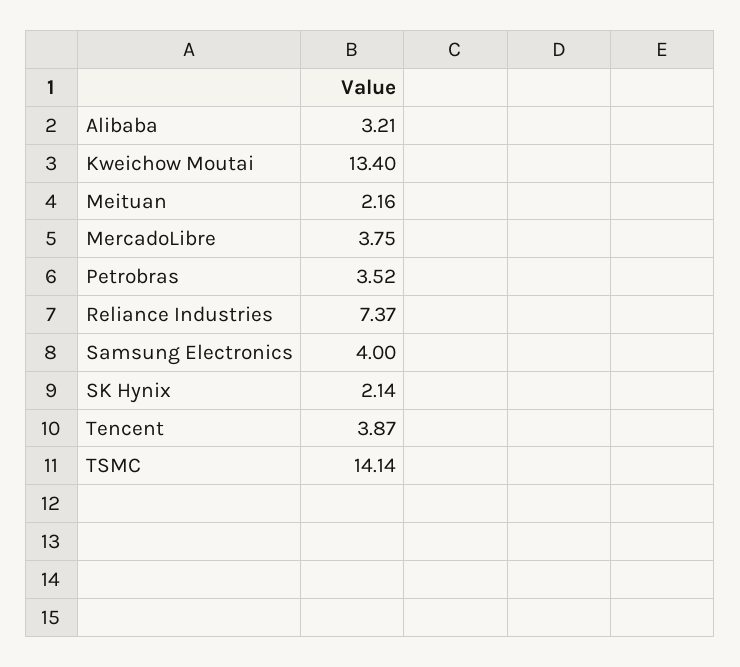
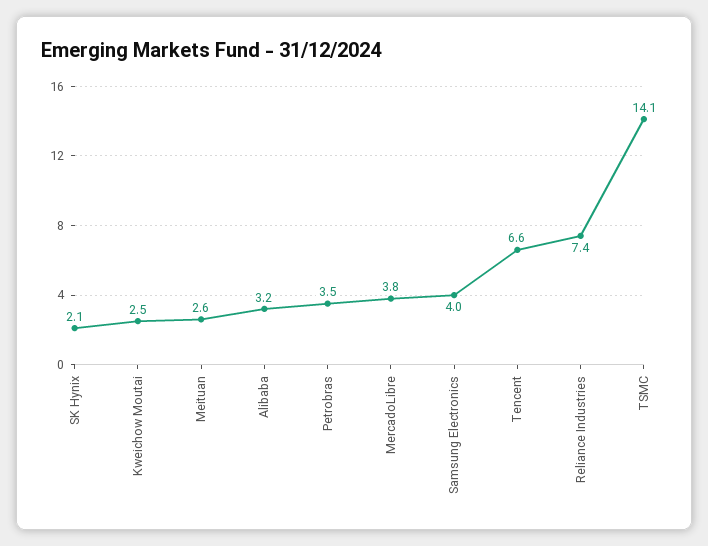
Kweichow Moutai: 13.4 -> 2.5
Meituan: 2.16 -> 2.6
Tencent: 3.87 -> 6.6

